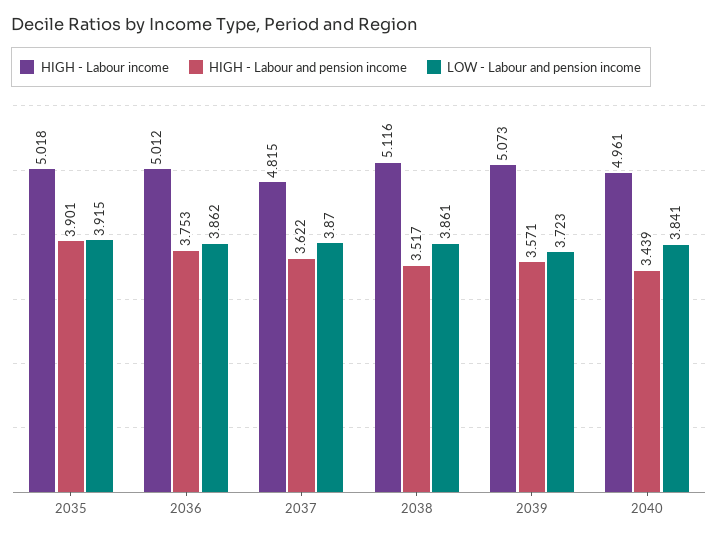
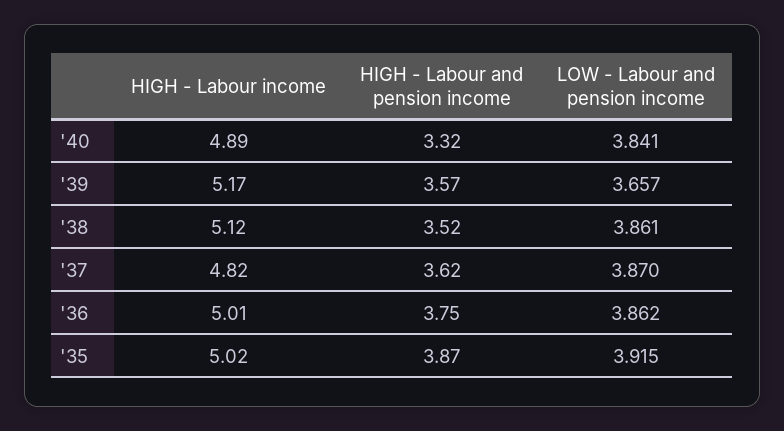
HIGH - Labour and pension income, 2035: 3.901 -> 3.87
HIGH - Labour income, 2039: 5.073 -> 5.17
LOW - Labour and pension income, 2039: 3.723 -> 3.657
HIGH - Labour income, 2040: 4.961 -> 4.89
HIGH - Labour and pension income, 2040: 3.439 -> 3.32

